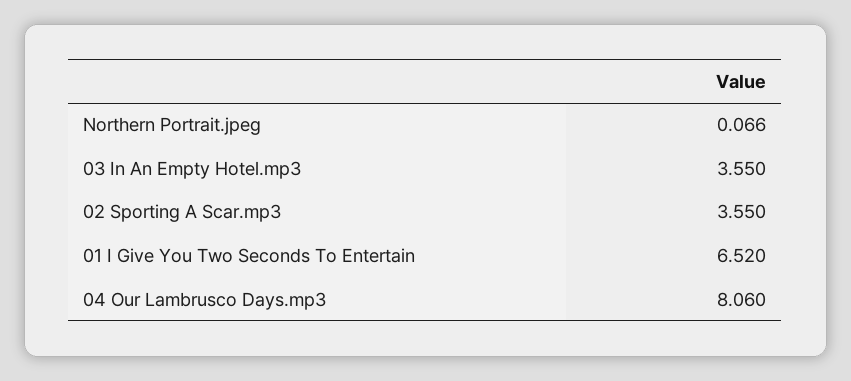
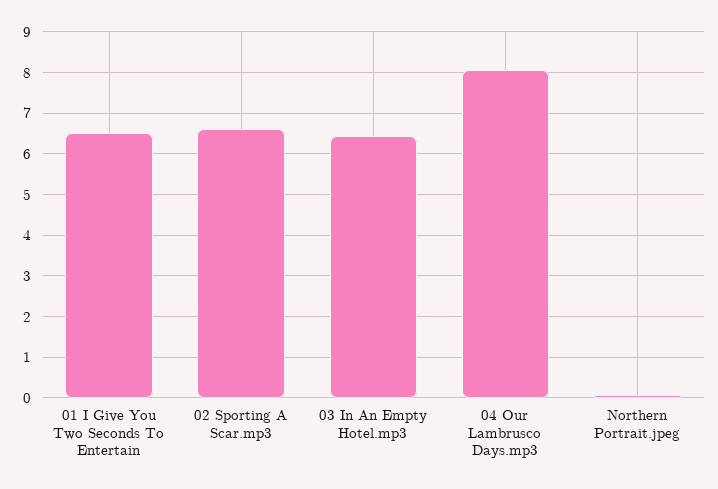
03 In An Empty Hotel.mp3: 3.55 -> 6.4
02 Sporting A Scar.mp3: 3.55 -> 6.6

